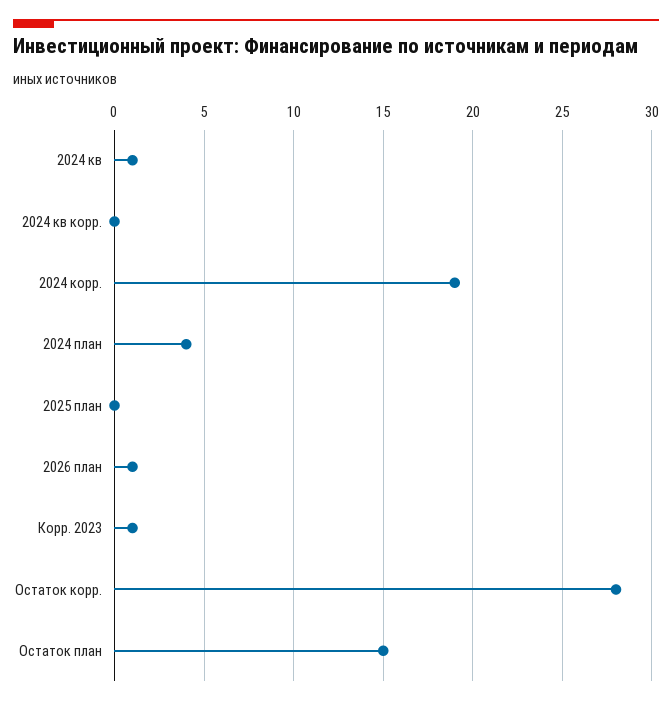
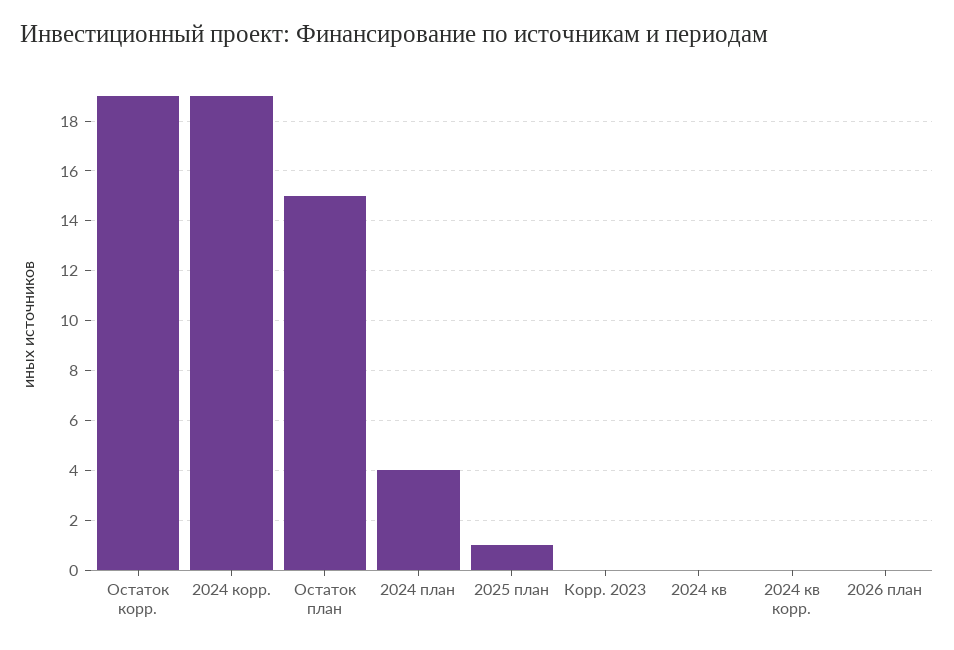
2024 кв: 1 -> 0
2025 план: 0 -> 1
2026 план: 1 -> 0
Корр. 2023: 1 -> 0
Остаток корр.: 28 -> 19

